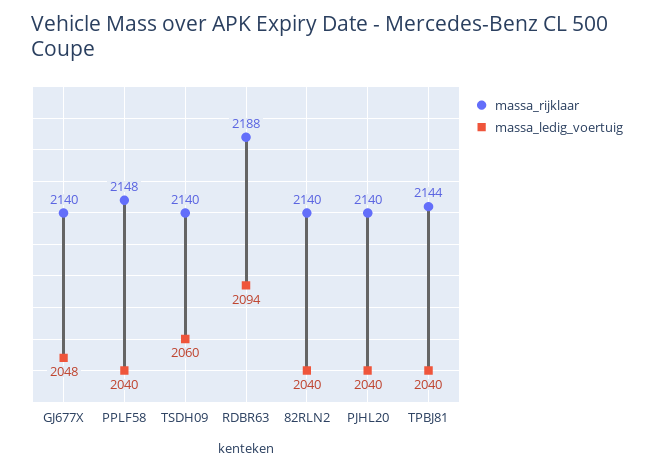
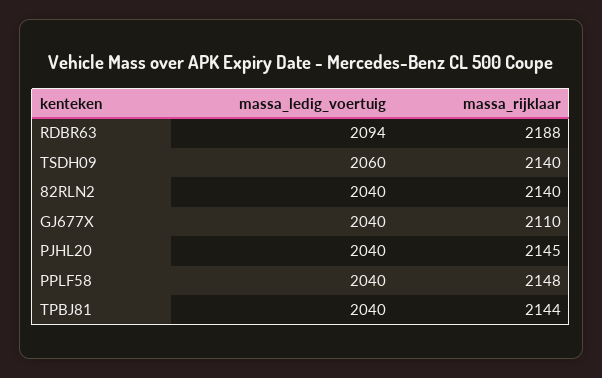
massa_rijklaar, GJ677X: 2140 -> 2110
massa_ledig_voertuig, GJ677X: 2048 -> 2040
massa_rijklaar, PJHL20: 2140 -> 2145

